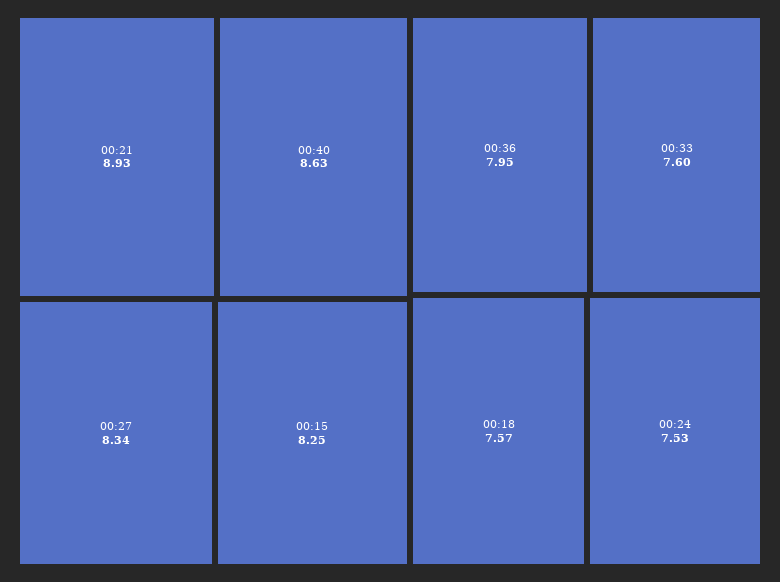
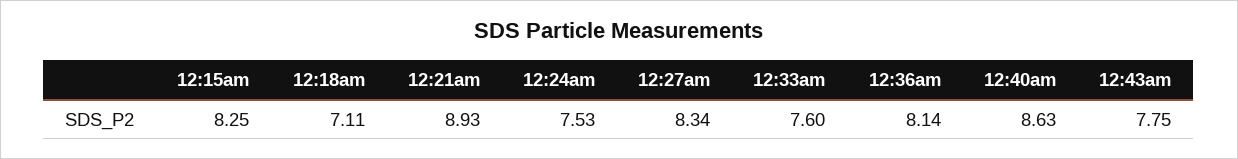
00:36: 7.95 -> 8.14
00:18: 7.57 -> 7.11
12:43am: none -> 7.75

